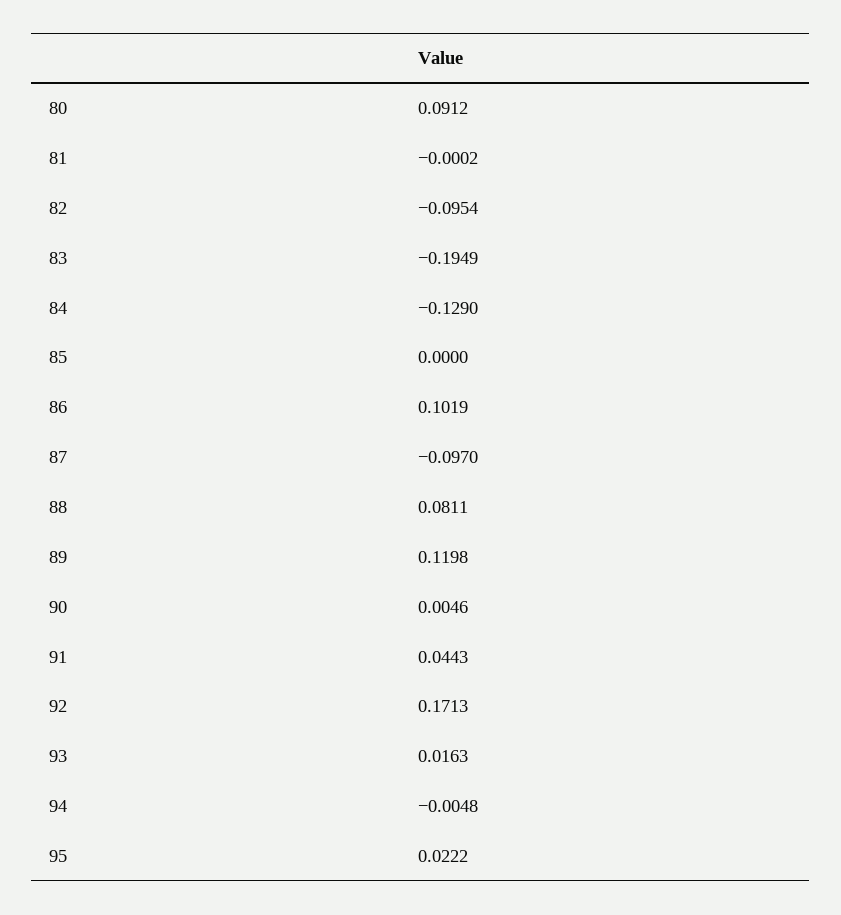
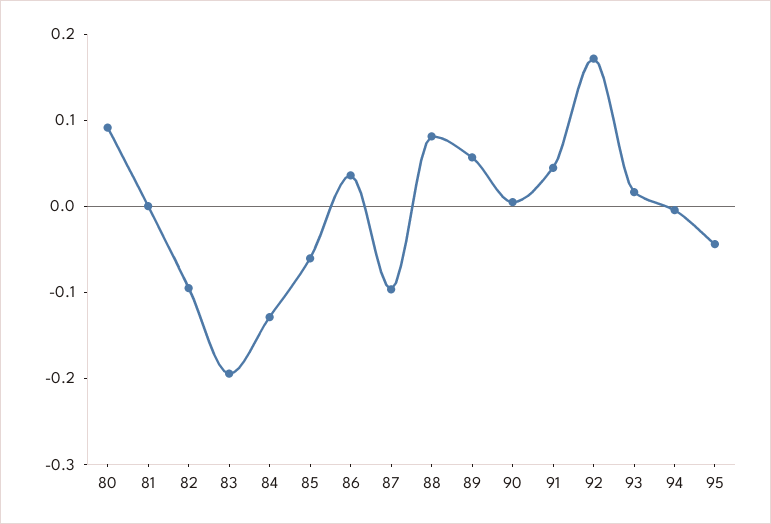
85: 0 -> -0.06
86: 0.1019 -> 0.04
89: 0.1198 -> 0.06
95: 0.0222 -> -0.04

